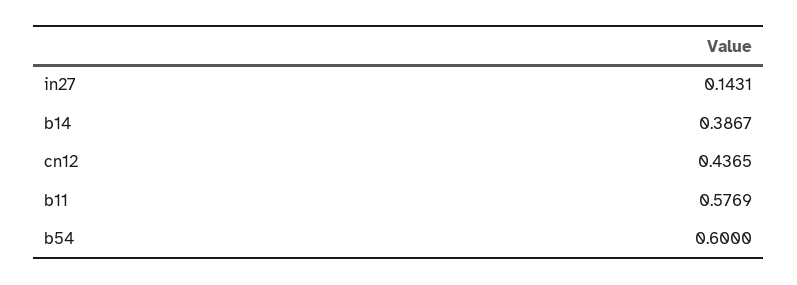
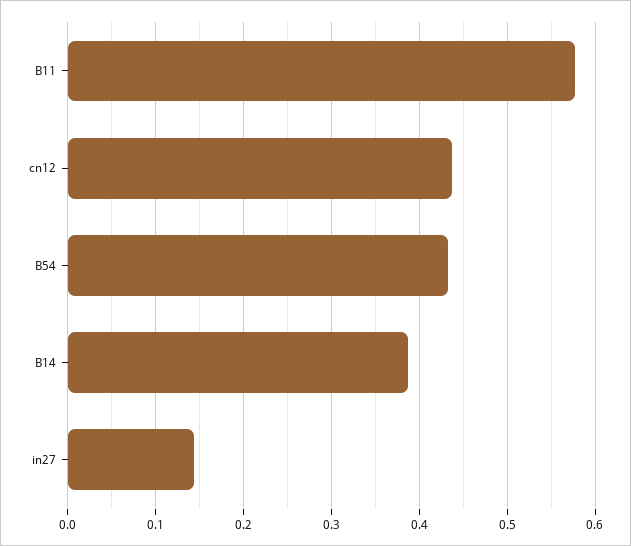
b54: 0.6 -> 0.43

